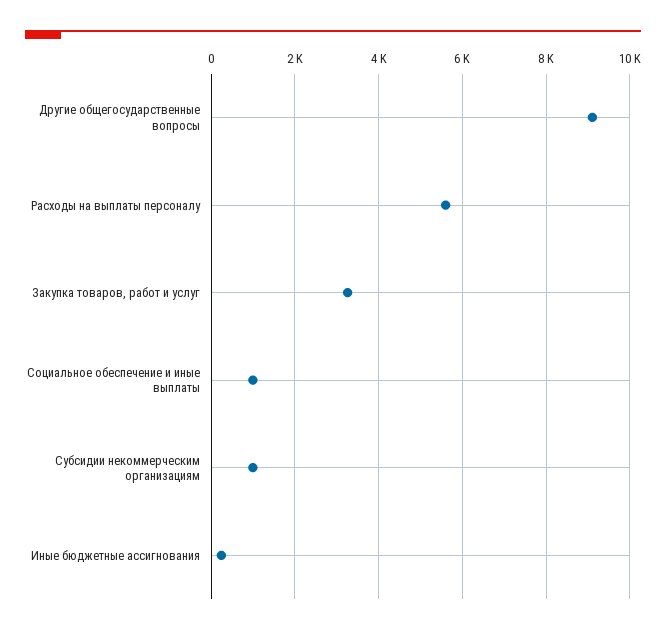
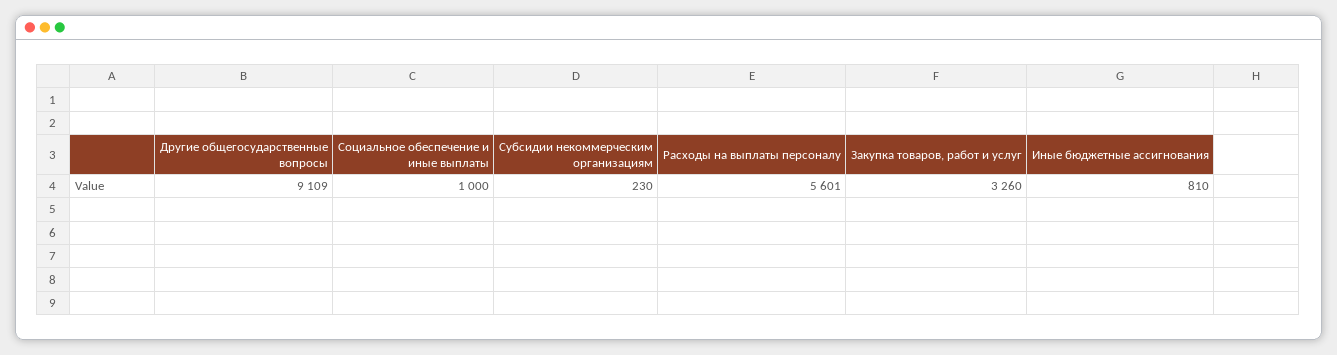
Субсидии некоммерческим организациям: 1000 -> 230
Иные бюджетные ассигнования: 200 -> 810

